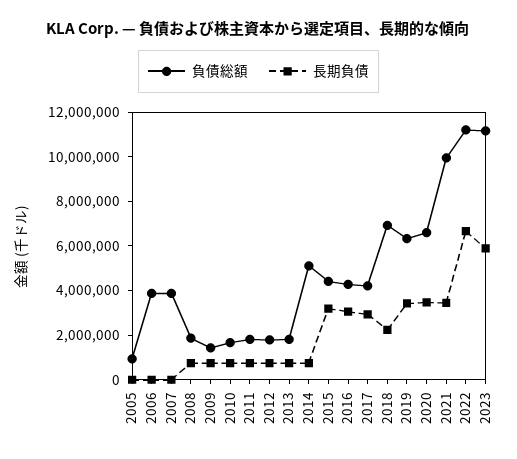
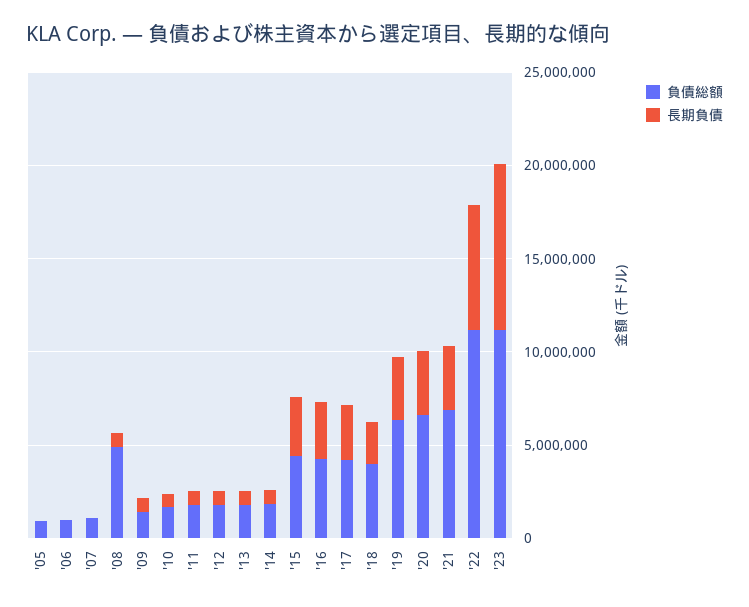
負債総額, 2006: 4000000 -> 1000000
負債総額, 2007: 4000000 -> 1000000
負債総額, 2008: 2000000 -> 5000000
負債総額, 2014: 5000000 -> 2000000
負債総額, 2018: 7000000 -> 4000000
負債総額, 2021: 10000000 -> 7000000
長期負債, 2023: 6000000 -> 9000000

